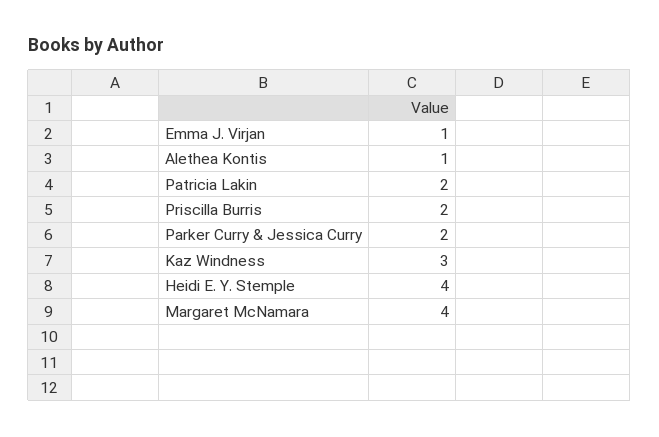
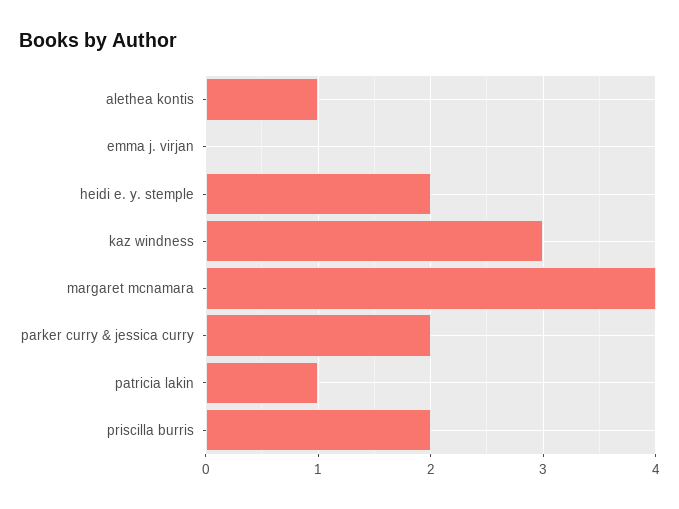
Emma J. Virjan: 1 -> 0
Patricia Lakin: 2 -> 1
Heidi E. Y. Stemple: 4 -> 2

